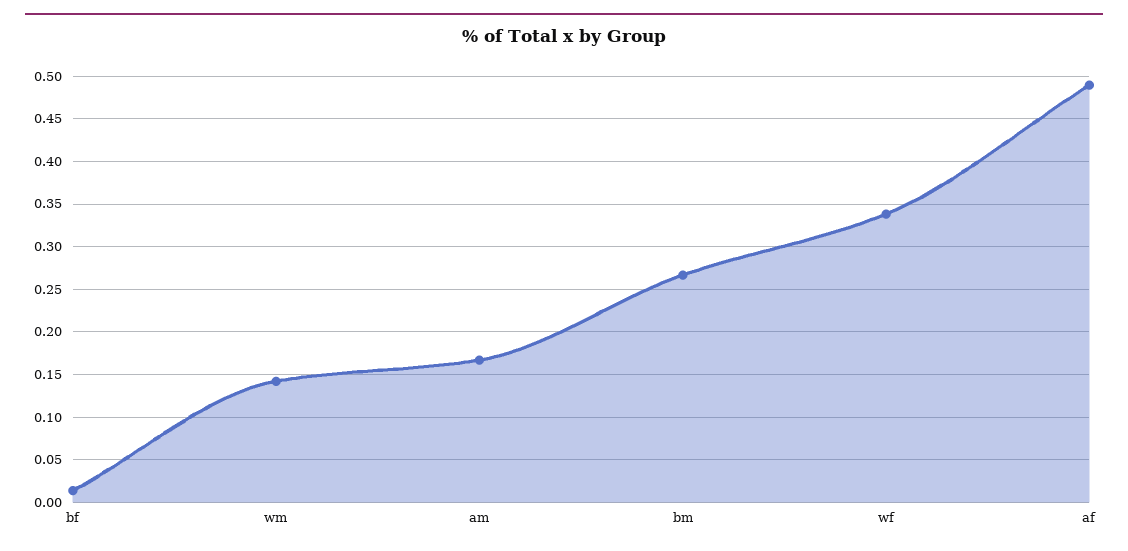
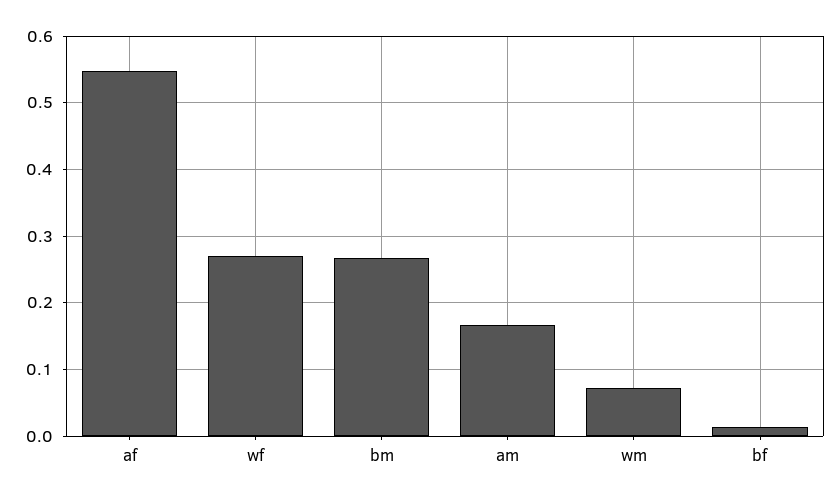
wm: 0.14 -> 0.07
wf: 0.34 -> 0.27
af: 0.49 -> 0.55

